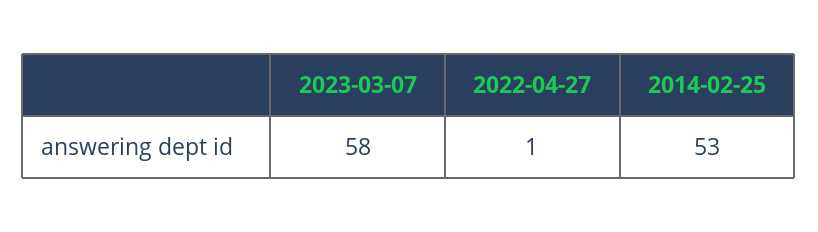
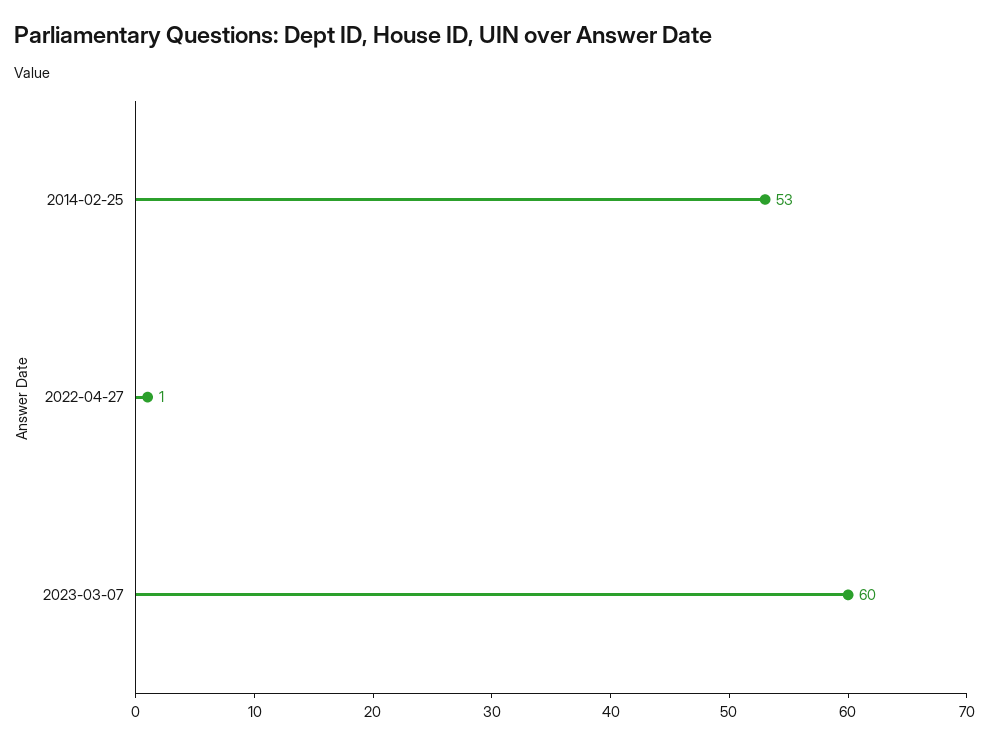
2023-03-07: 58 -> 60

